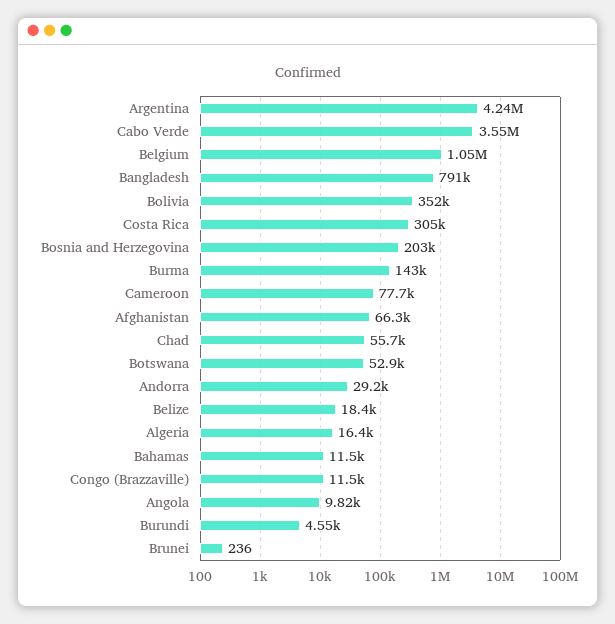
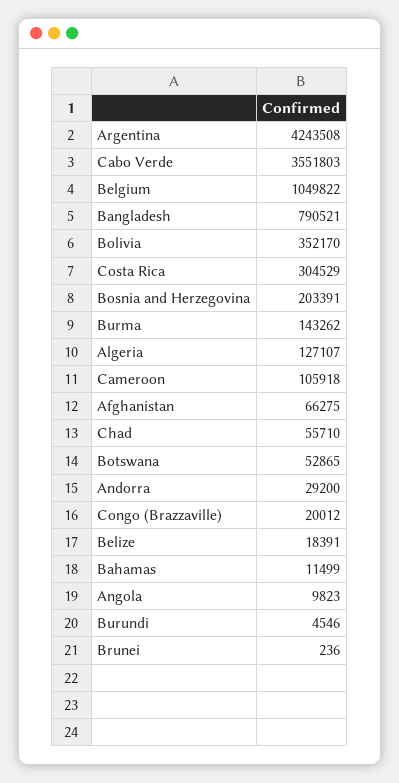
Cameroon: 77700 -> 105918
Algeria: 16400 -> 127107
Congo (Brazzaville): 11500 -> 20012

